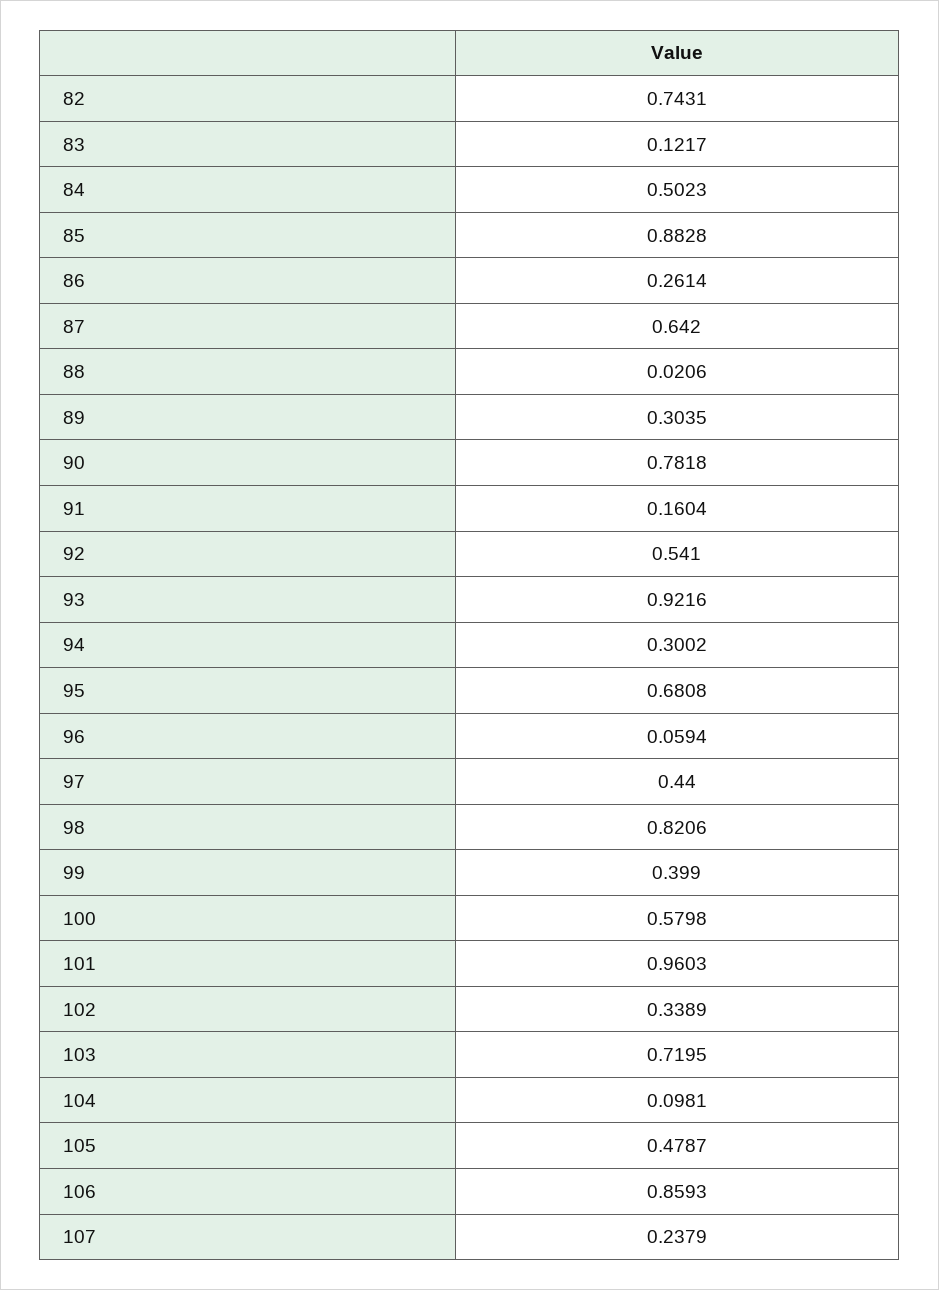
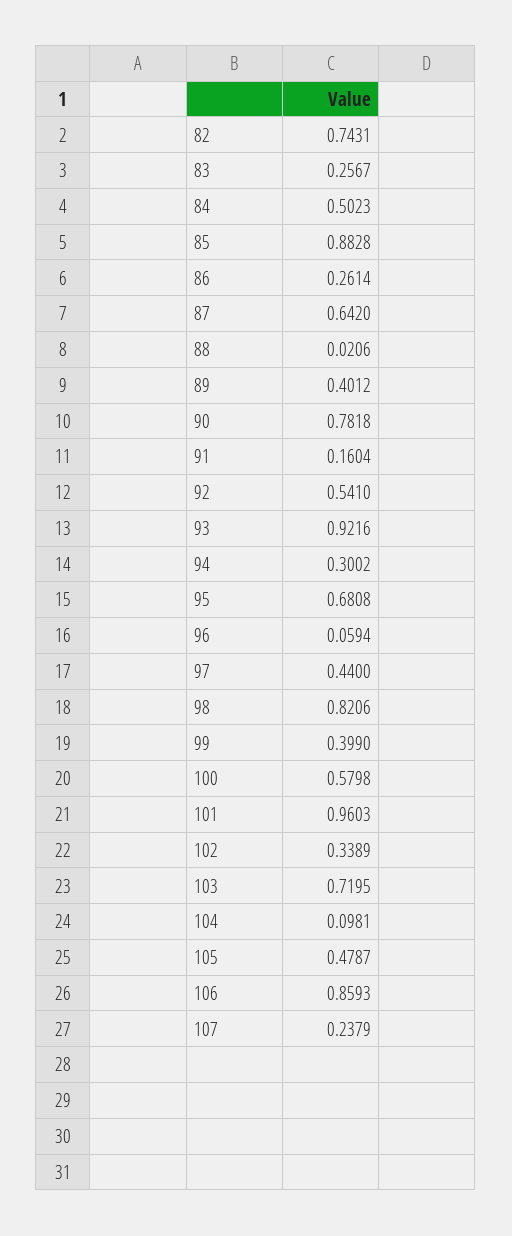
83: 0.1217 -> 0.2567
89: 0.3035 -> 0.4012

